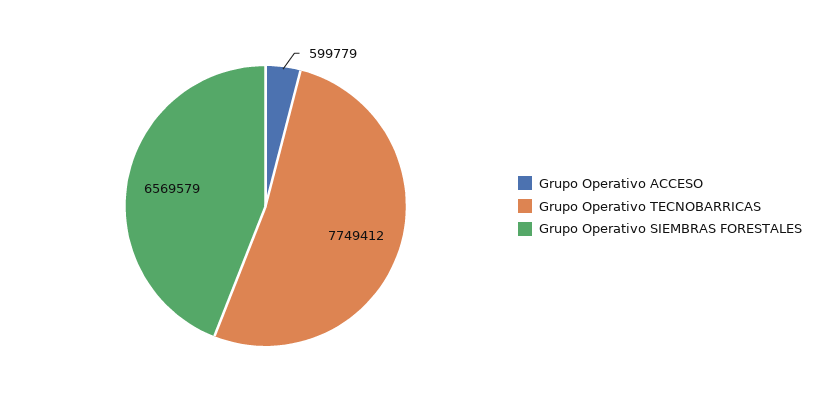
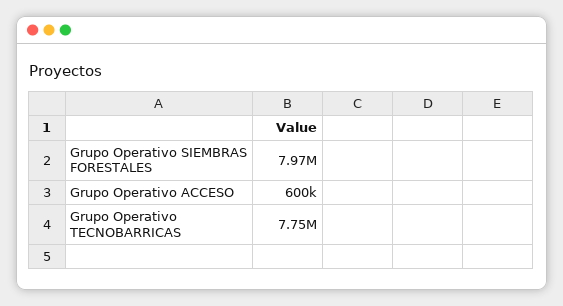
Grupo Operativo SIEMBRAS FORESTALES: 6569579 -> 7970000

